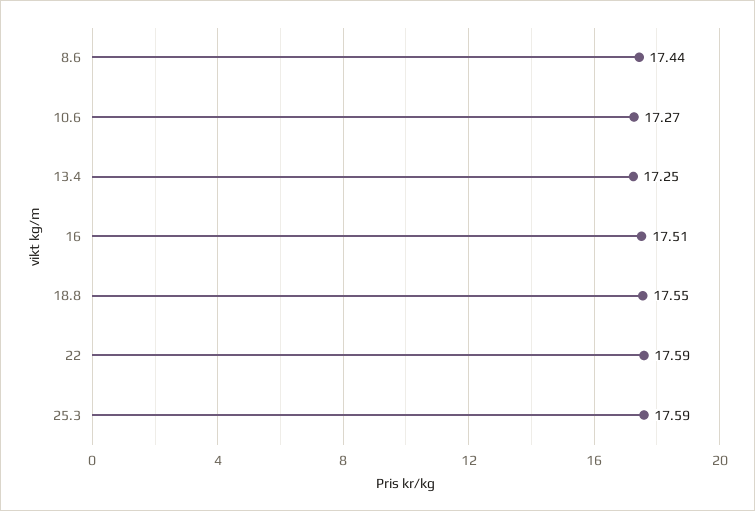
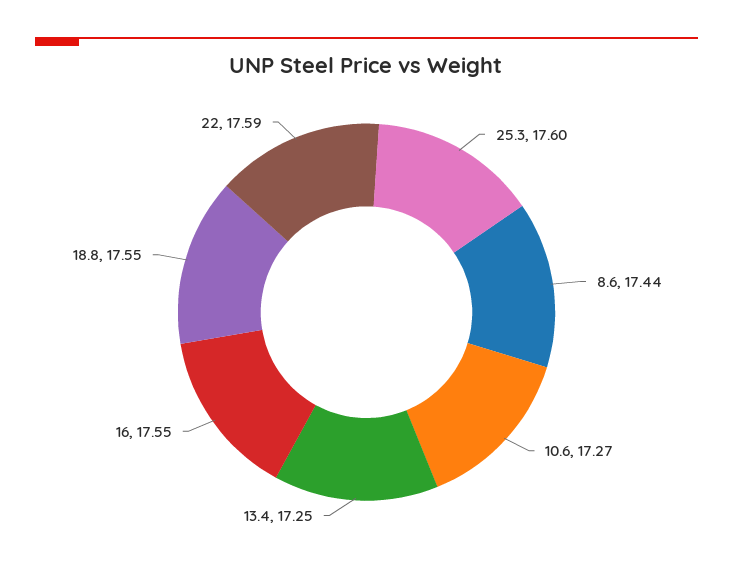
16: 17.51 -> 17.55
25.3: 17.59 -> 17.6

